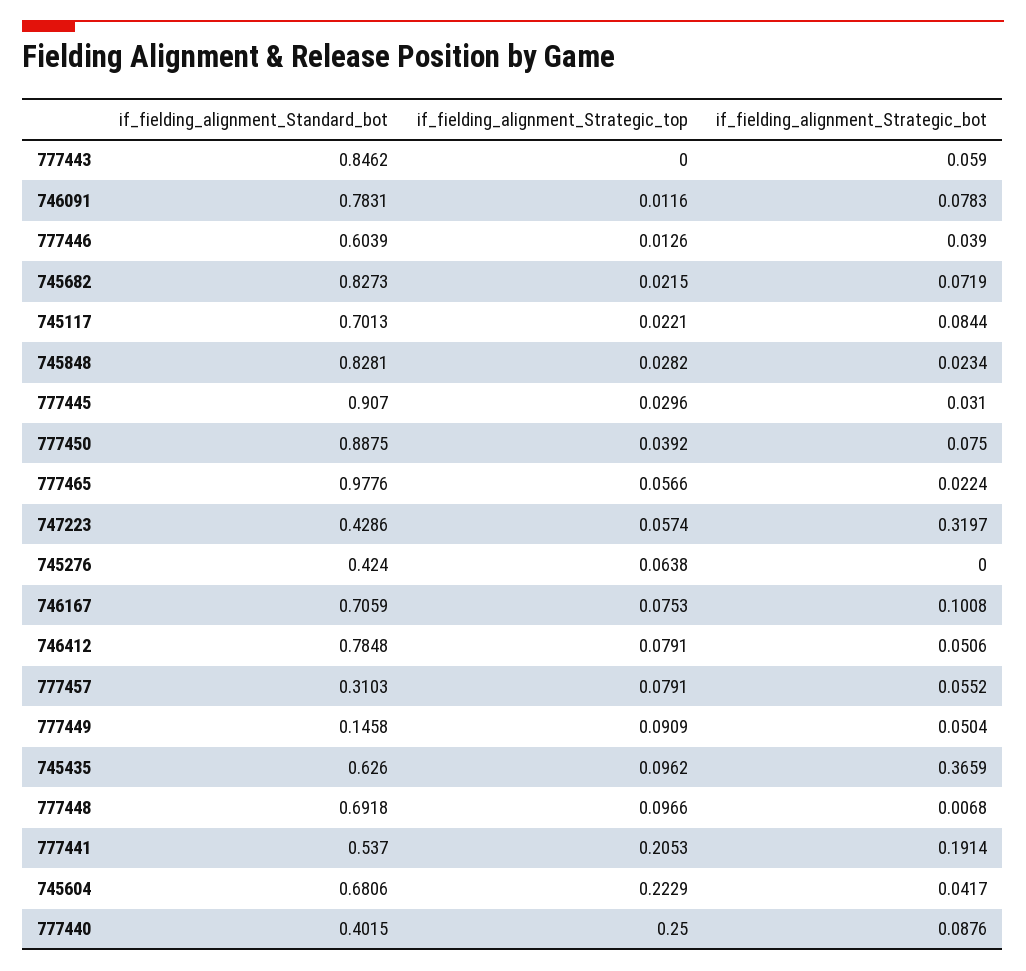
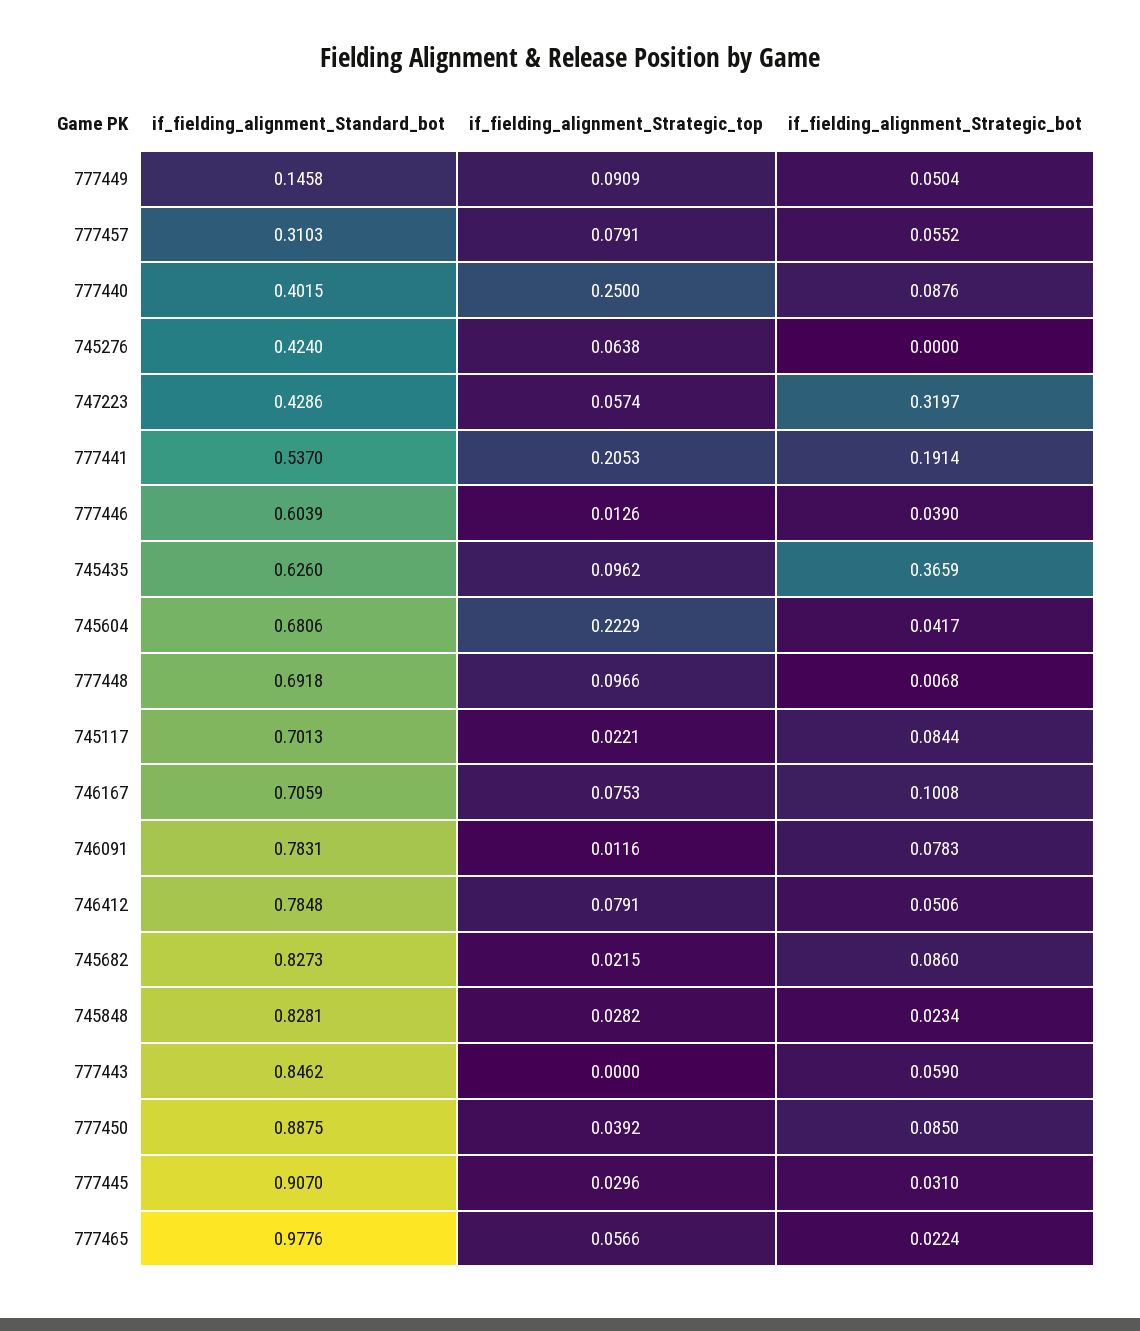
if_fielding_alignment_Strategic_bot, 745682: 0.0719 -> 0.086
if_fielding_alignment_Strategic_bot, 777450: 0.075 -> 0.085

